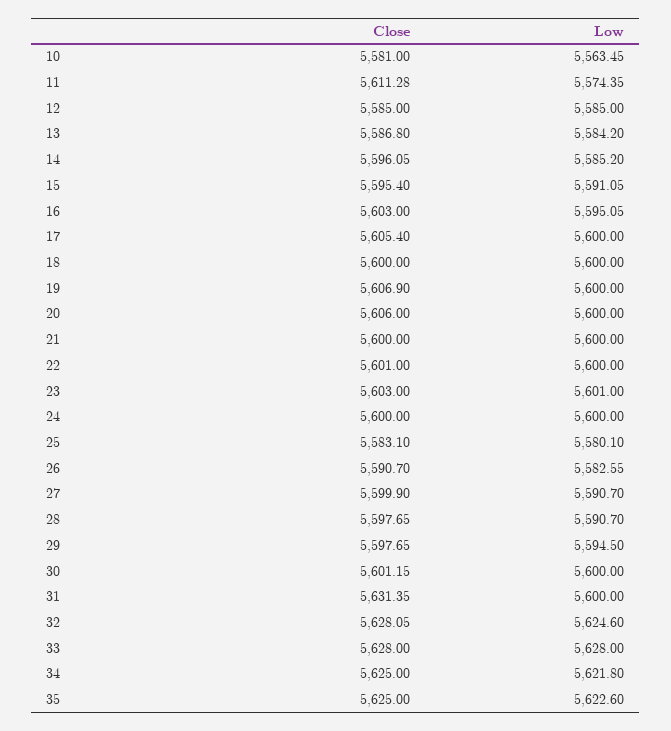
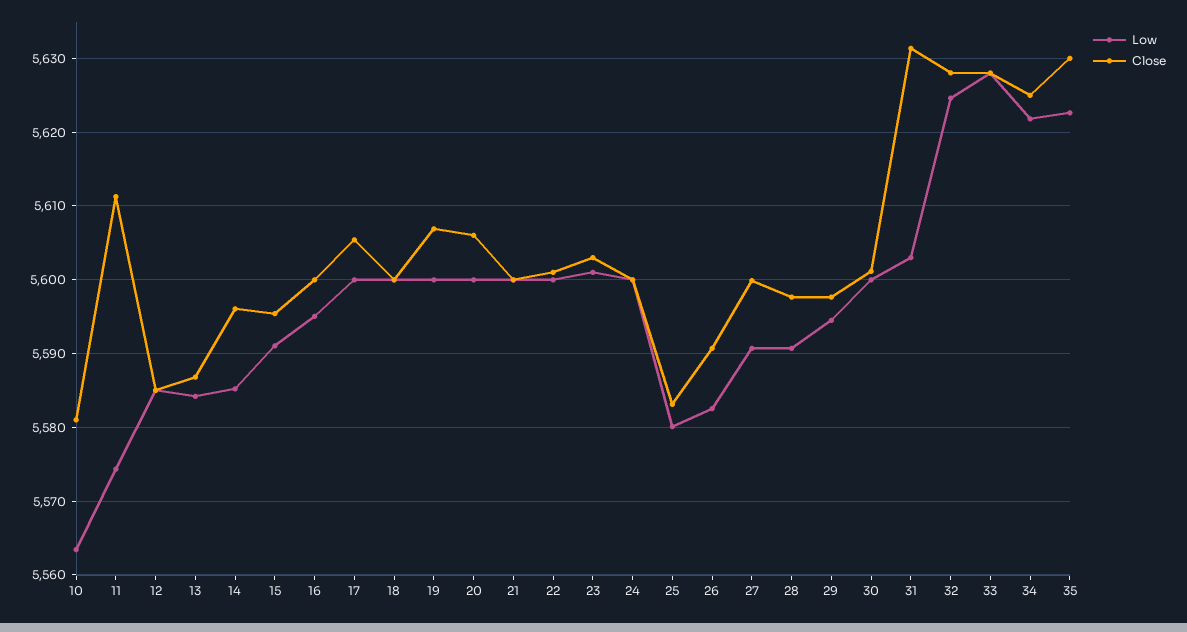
Close, 16: 5603 -> 5600
Low, 31: 5600 -> 5603
Close, 35: 5625 -> 5630

